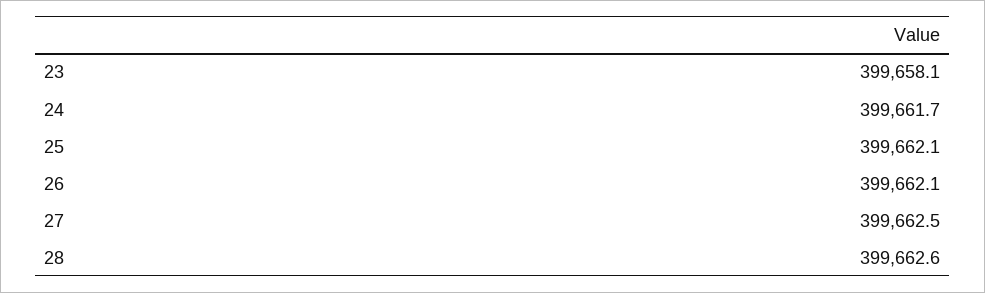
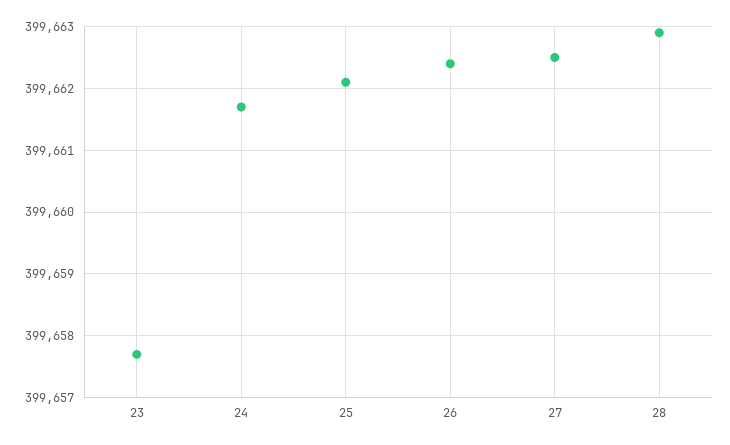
23: 399658.1 -> 399657.7
26: 399662.1 -> 399662.4
28: 399662.6 -> 399662.9

